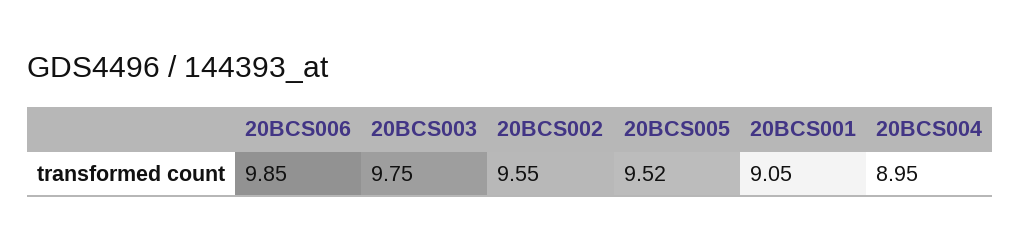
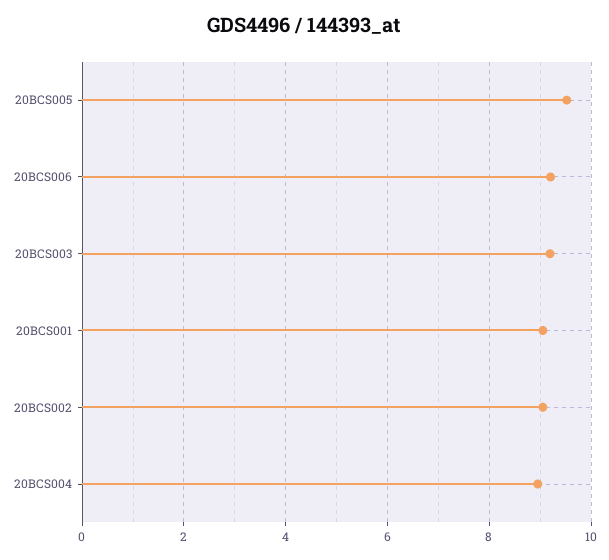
20BCS006: 9.85 -> 9.2
20BCS003: 9.75 -> 9.2
20BCS002: 9.55 -> 9

